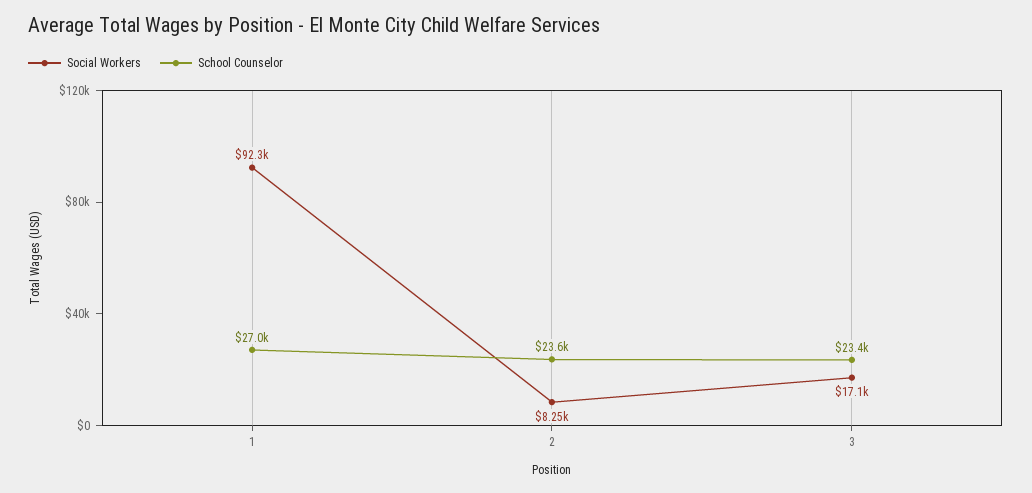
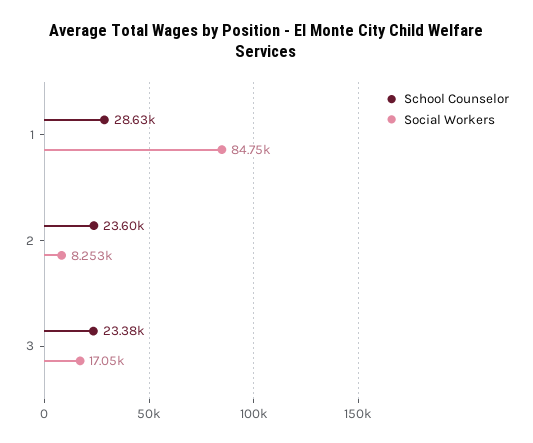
Social Workers, 1: 92300 -> 84750
School Counselor, 1: 27000 -> 28630

